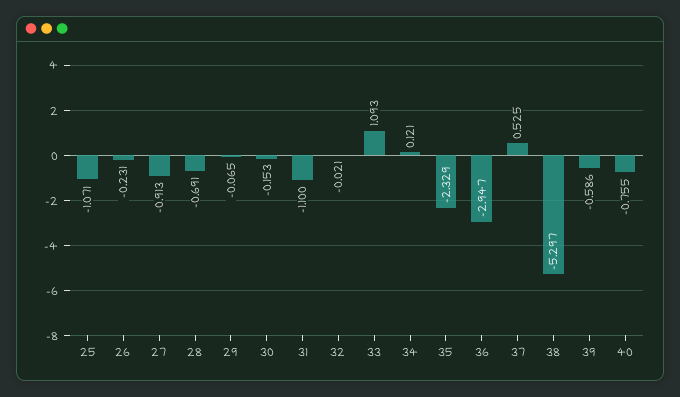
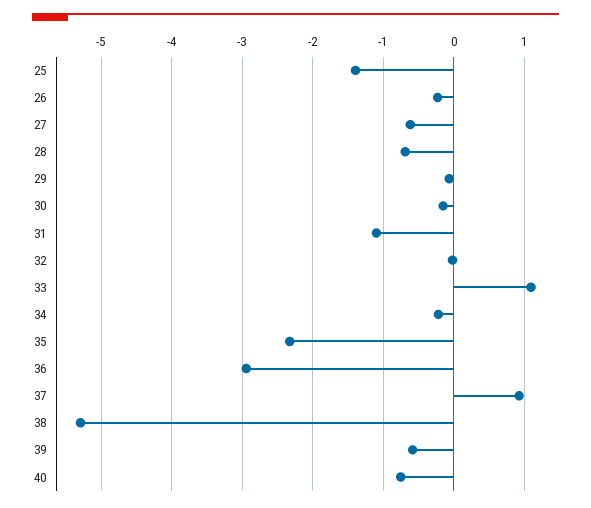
25: -1.071 -> -1.4
27: -0.913 -> -0.6
34: 0.121 -> -0.2
37: 0.525 -> 0.9

